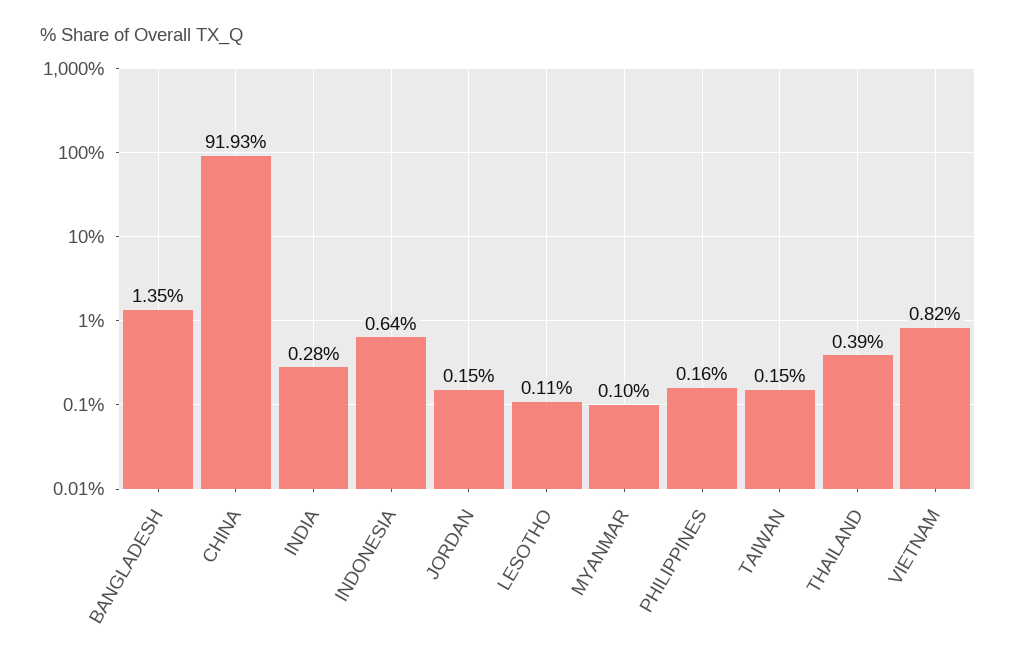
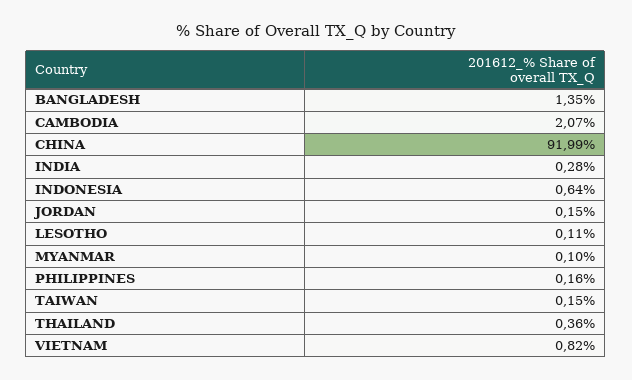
CHINA: 91.93 -> 91.99
THAILAND: 0.39 -> 0.36
CAMBODIA: none -> 2.07

